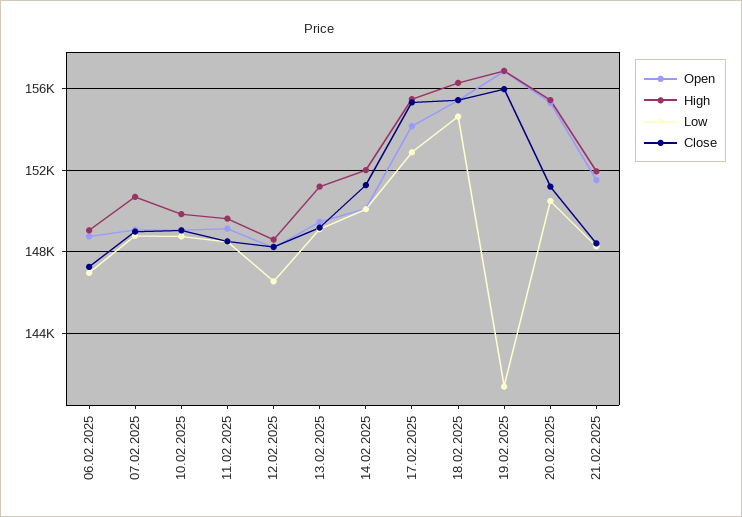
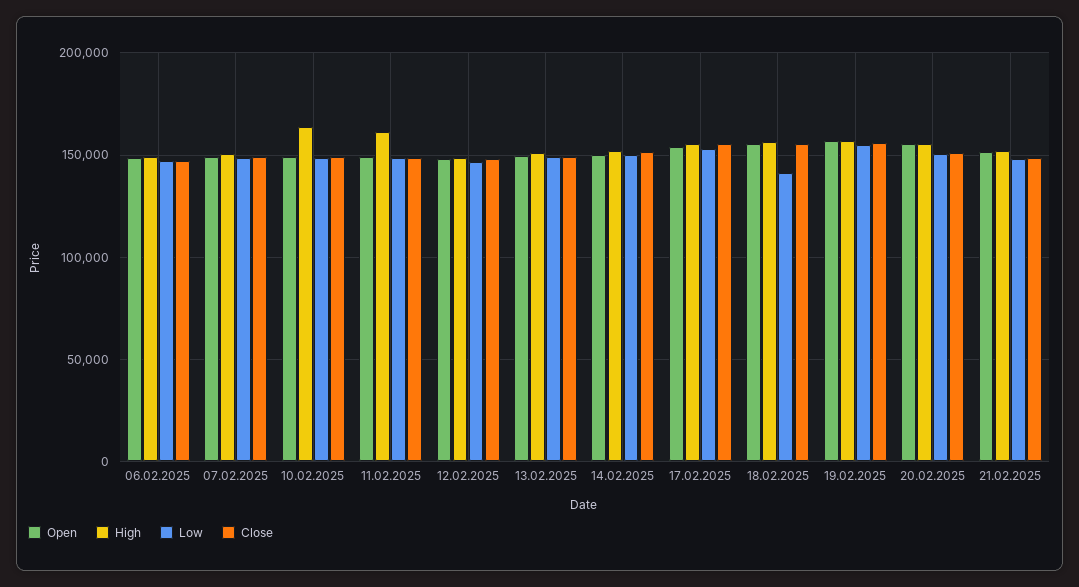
High, 10.02.2025: 150000 -> 165000
High, 11.02.2025: 149500 -> 160000
Low, 18.02.2025: 154500 -> 140000
Low, 19.02.2025: 141500 -> 155000

